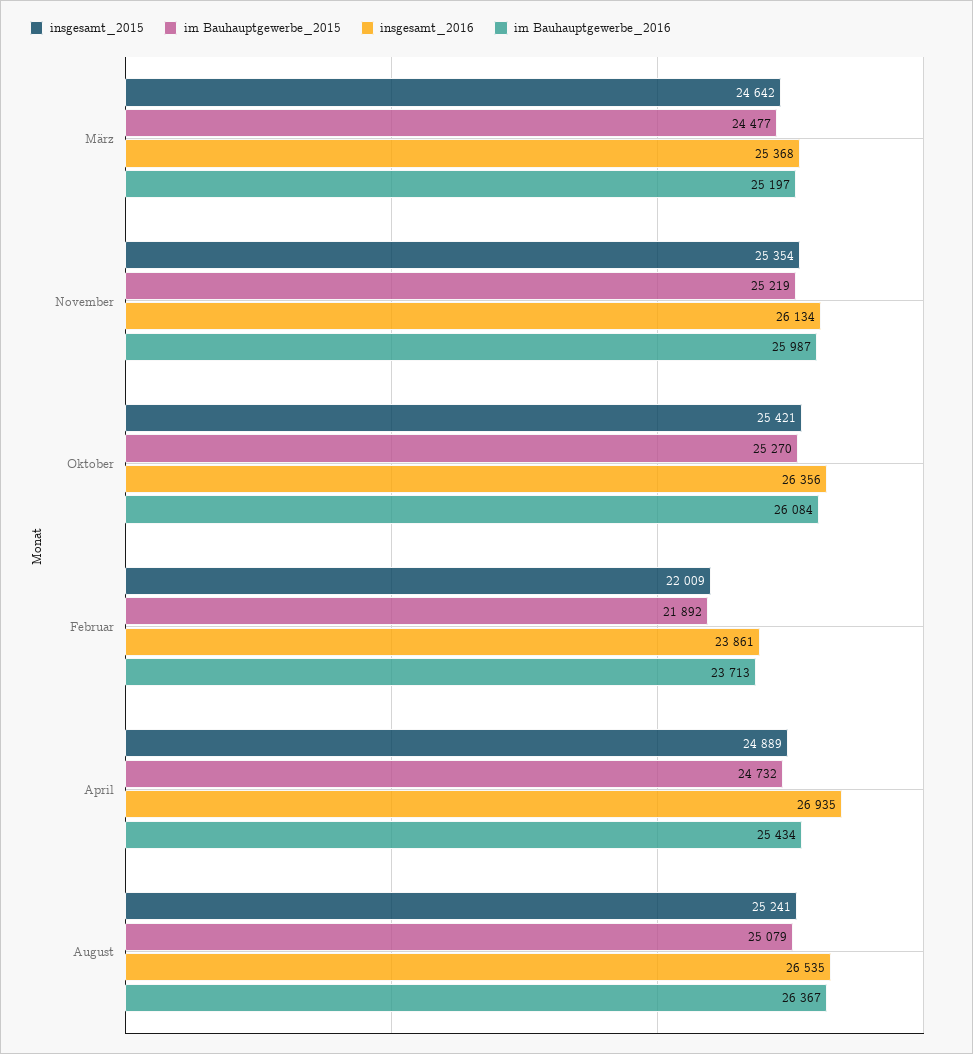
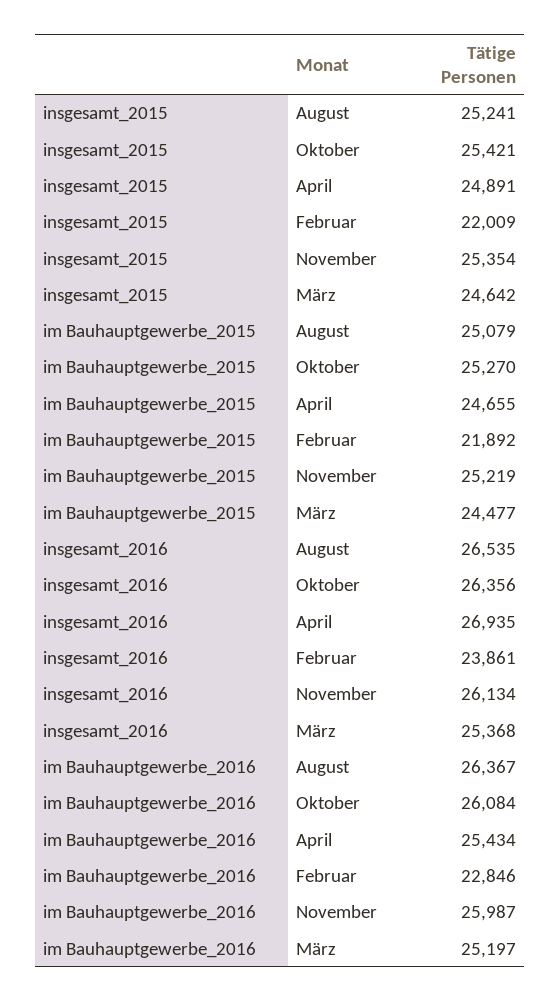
im Bauhauptgewerbe_2016, Februar: 23713 -> 22846
insgesamt_2015, April: 24889 -> 24891
im Bauhauptgewerbe_2015, April: 24732 -> 24655

